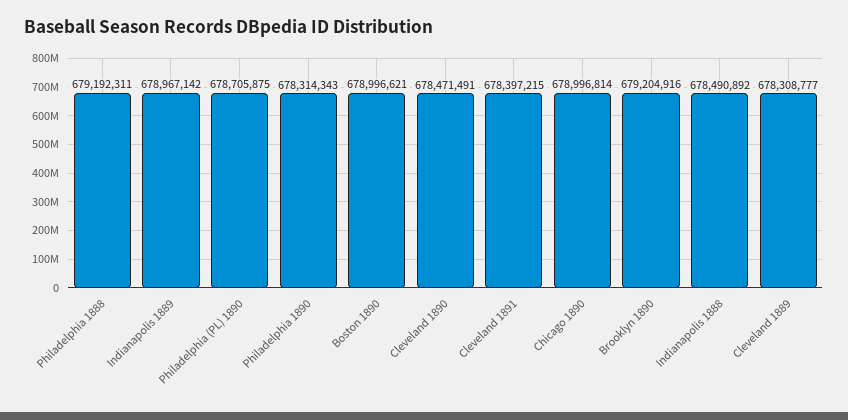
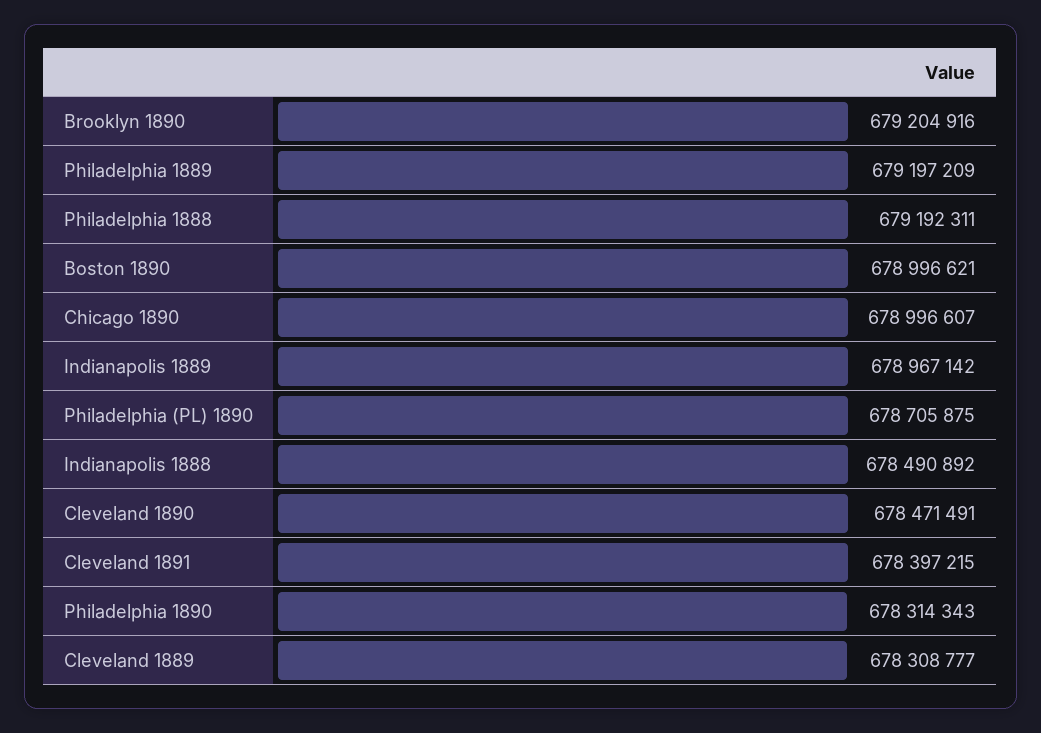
Chicago 1890: 678996814 -> 678996607
Philadelphia 1889: none -> 679197209

